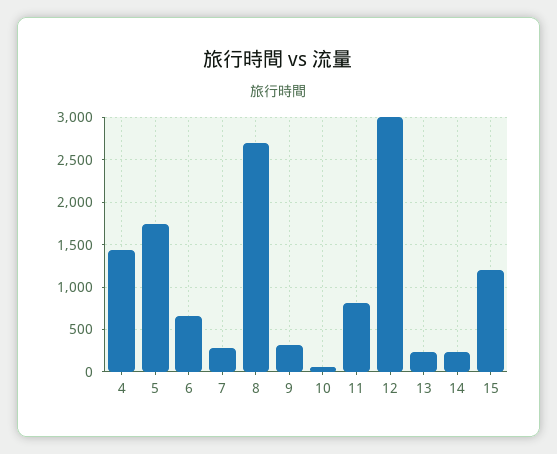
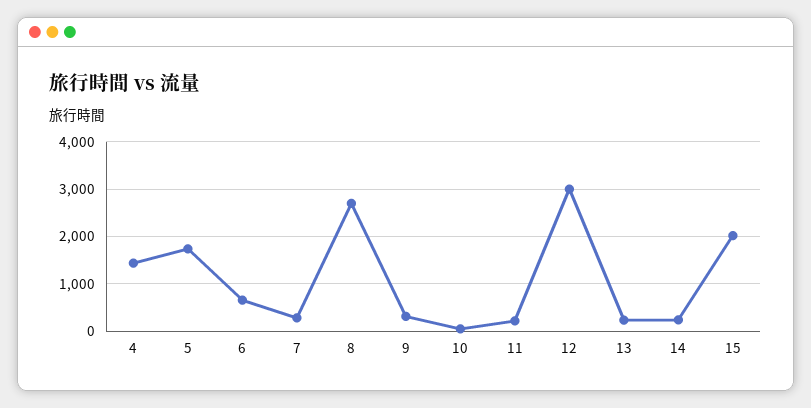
11: 800 -> 200
15: 1200 -> 2000

